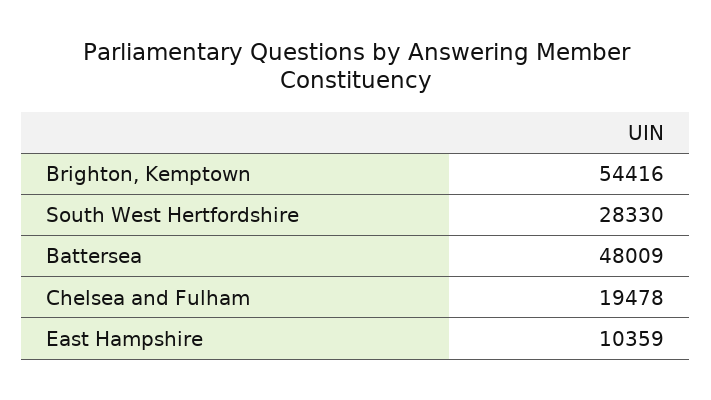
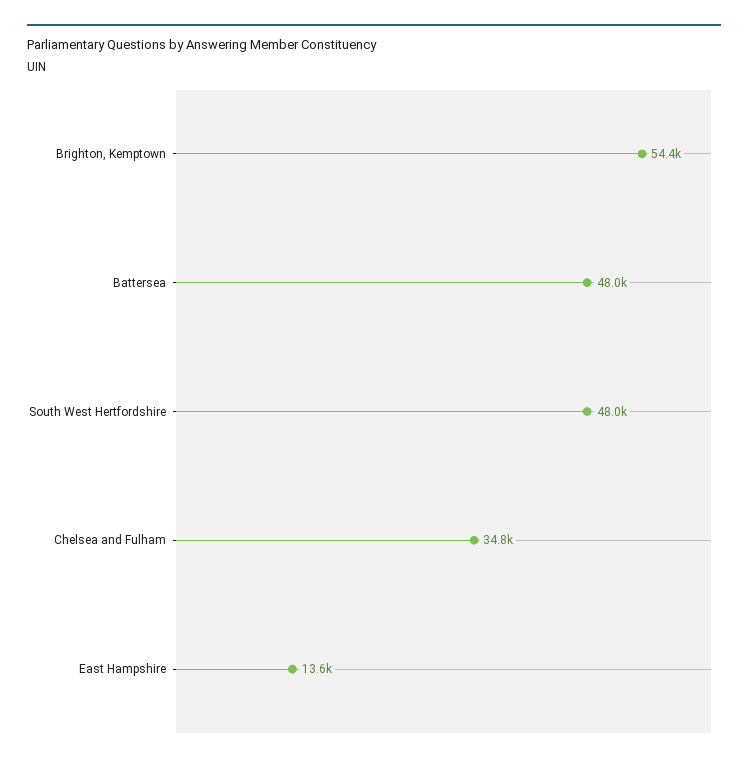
South West Hertfordshire: 28330 -> 48000
Chelsea and Fulham: 19478 -> 34800
East Hampshire: 10359 -> 13600

